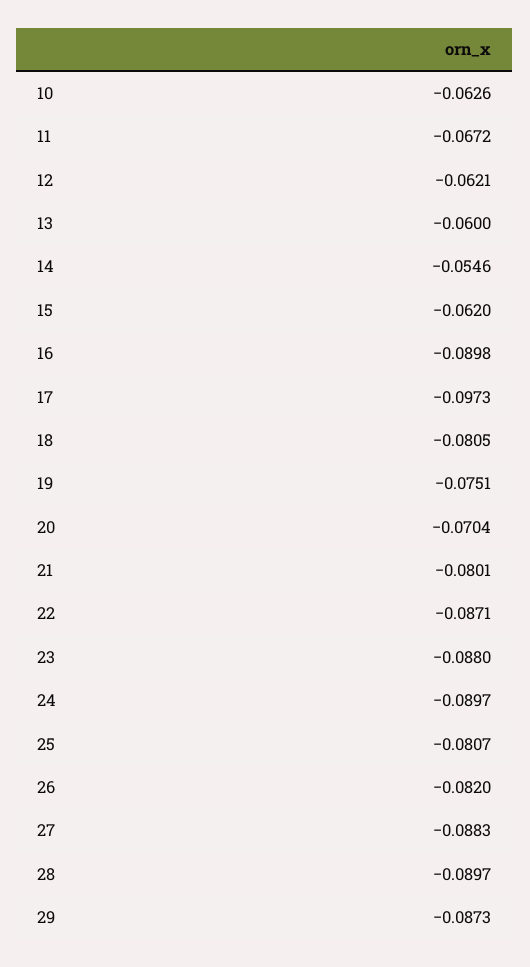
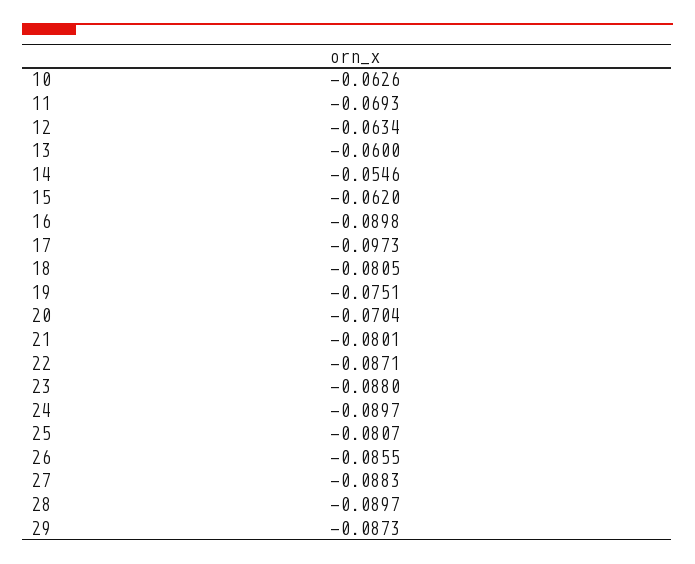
11: -0.0672 -> -0.0693
12: -0.0621 -> -0.0634
26: -0.082 -> -0.0855

